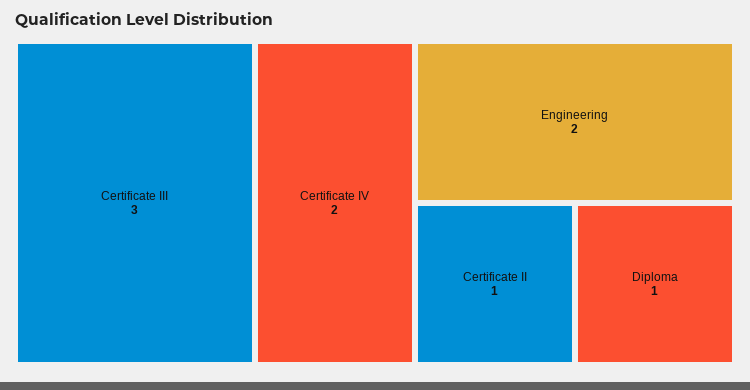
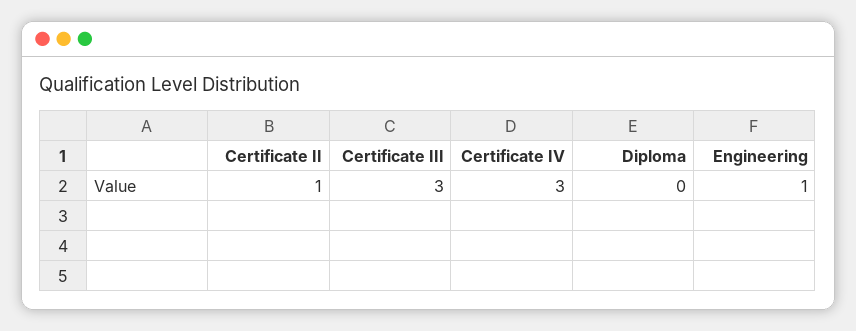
Certificate IV: 2 -> 3
Engineering: 2 -> 1
Diploma: 1 -> 0

